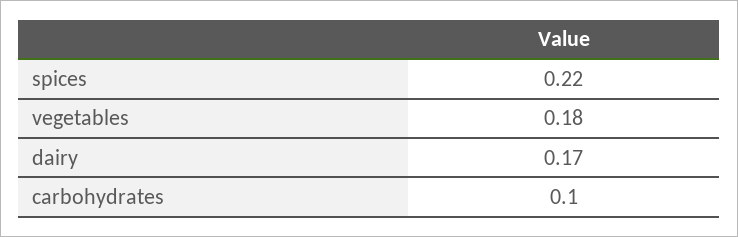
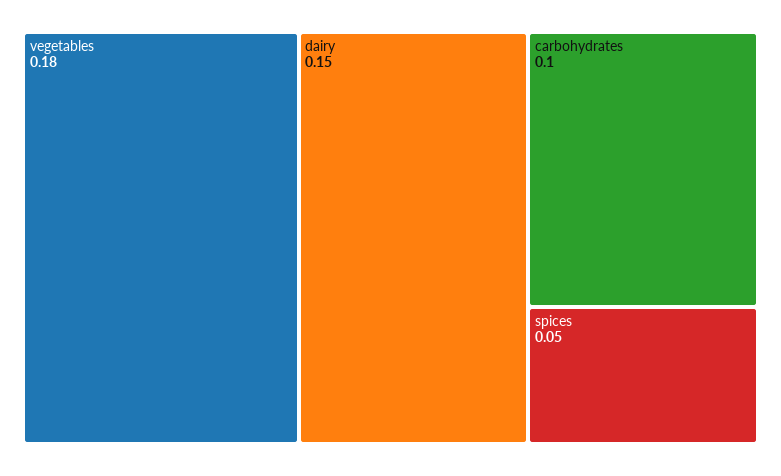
spices: 0.22 -> 0.05
dairy: 0.17 -> 0.15

